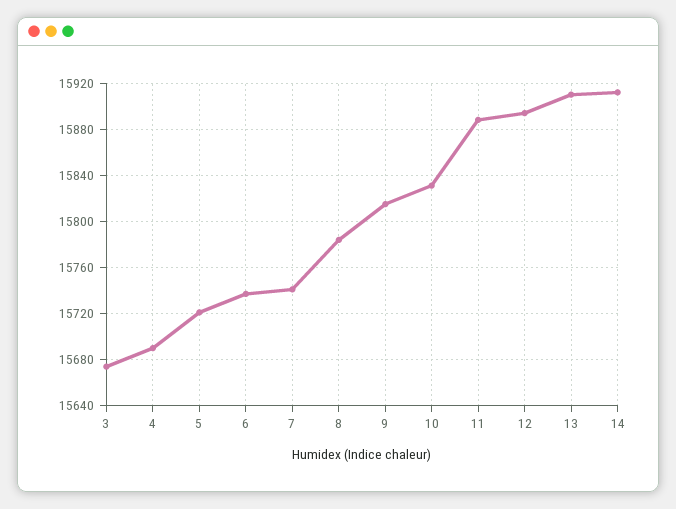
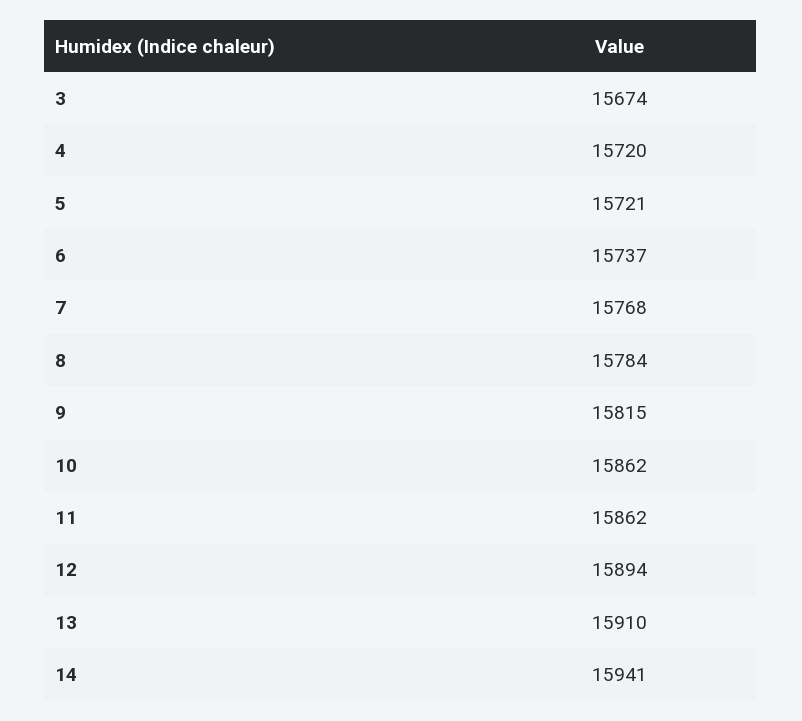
4: 15690 -> 15720
7: 15740 -> 15768
10: 15830 -> 15862
11: 15890 -> 15862
14: 15910 -> 15941

